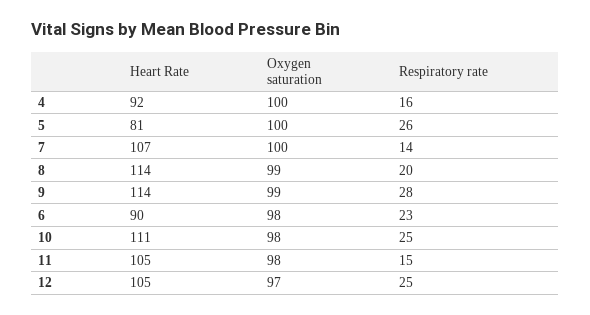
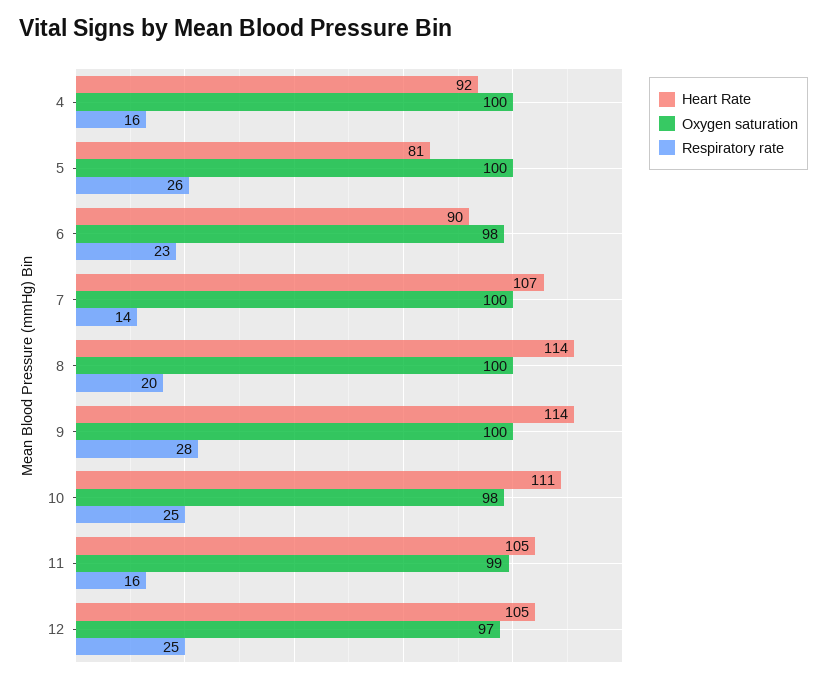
Oxygen saturation, 8: 99 -> 100
Oxygen saturation, 9: 99 -> 100
Oxygen saturation, 11: 98 -> 99
Respiratory rate, 11: 15 -> 16

